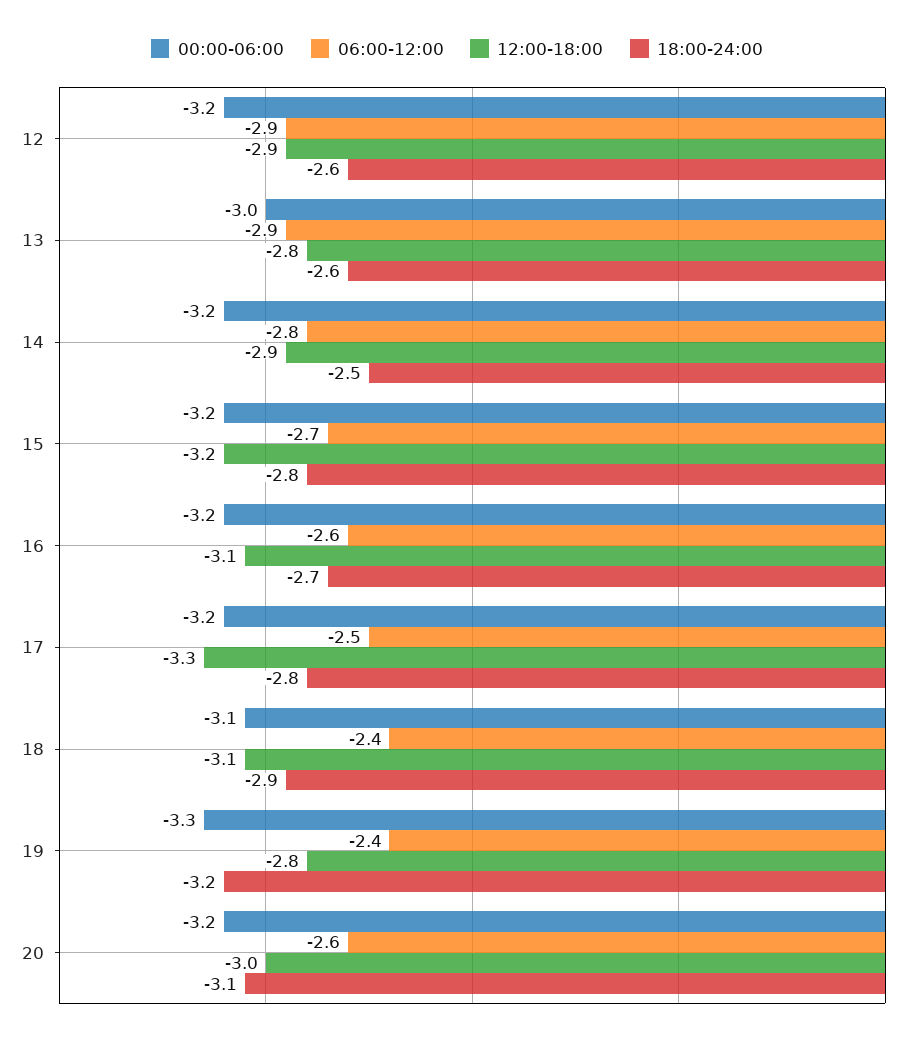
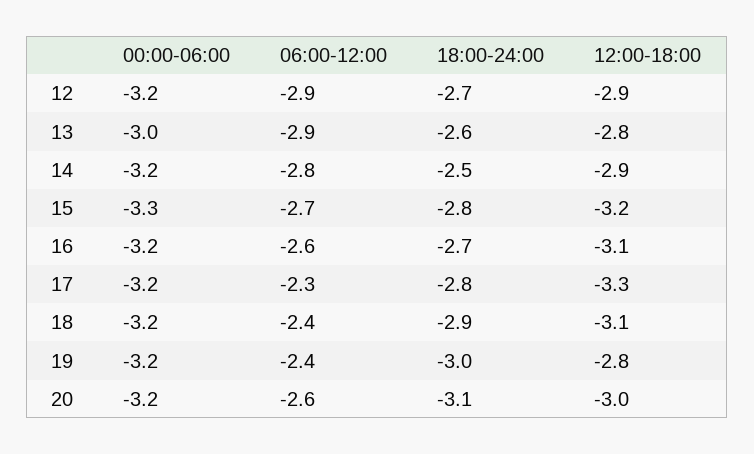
18:00-24:00, 12: -2.6 -> -2.7
00:00-06:00, 15: -3.2 -> -3.3
06:00-12:00, 17: -2.5 -> -2.3
00:00-06:00, 18: -3.1 -> -3.2
00:00-06:00, 19: -3.3 -> -3.2
18:00-24:00, 19: -3.2 -> -3

